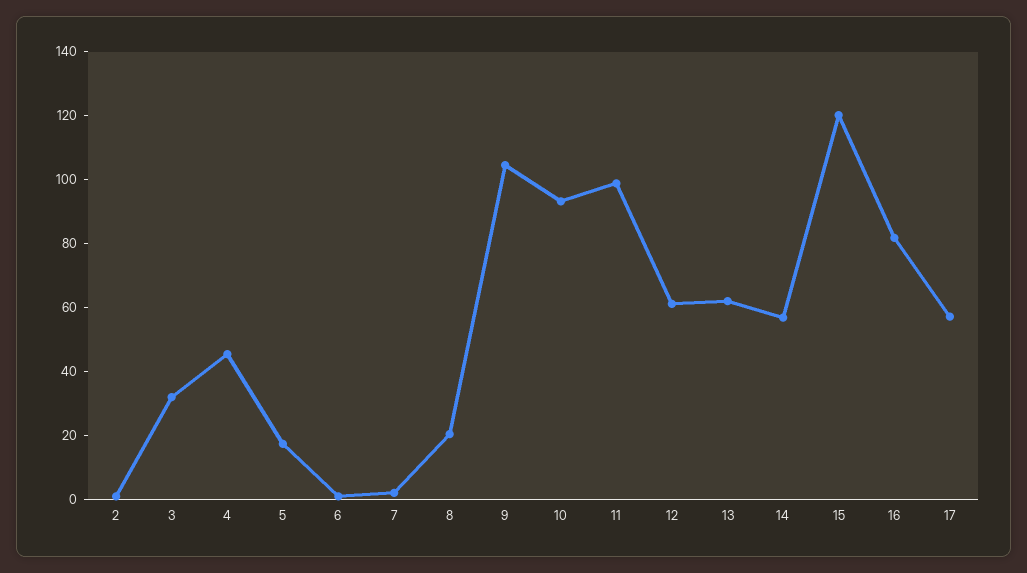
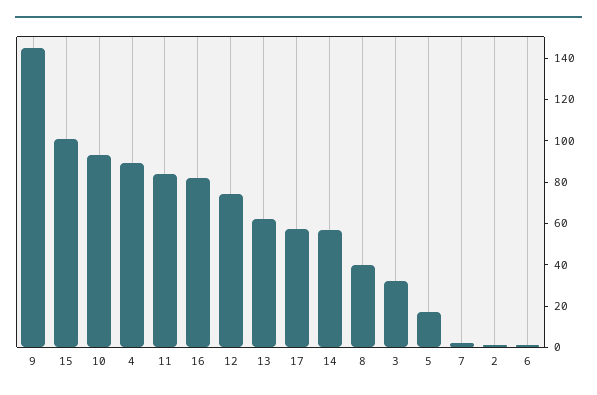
4: 45 -> 90
8: 20 -> 40
9: 105 -> 145
11: 100 -> 85
12: 60 -> 75
15: 120 -> 100

